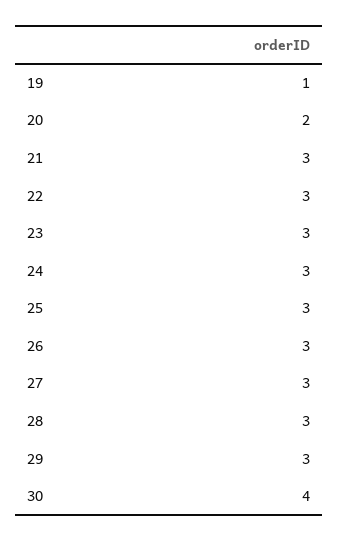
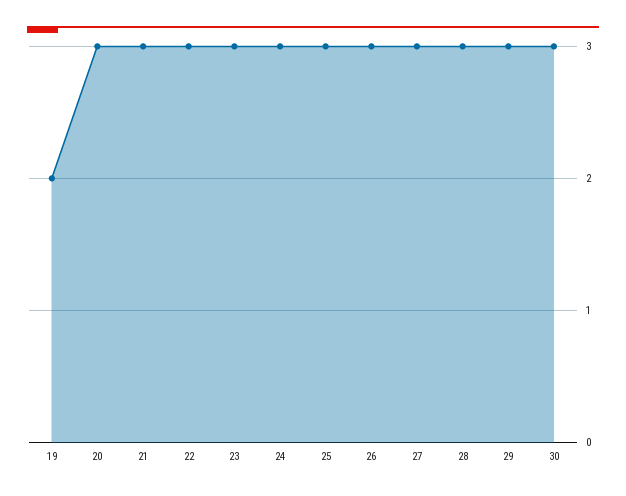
19: 1 -> 2
20: 2 -> 3
30: 4 -> 3

